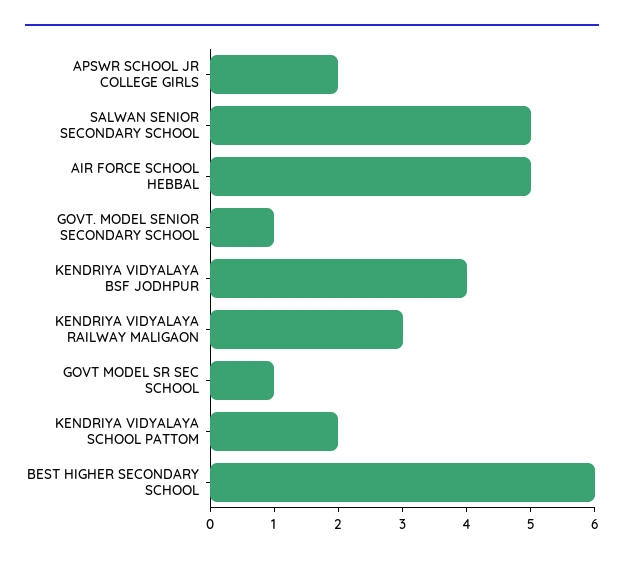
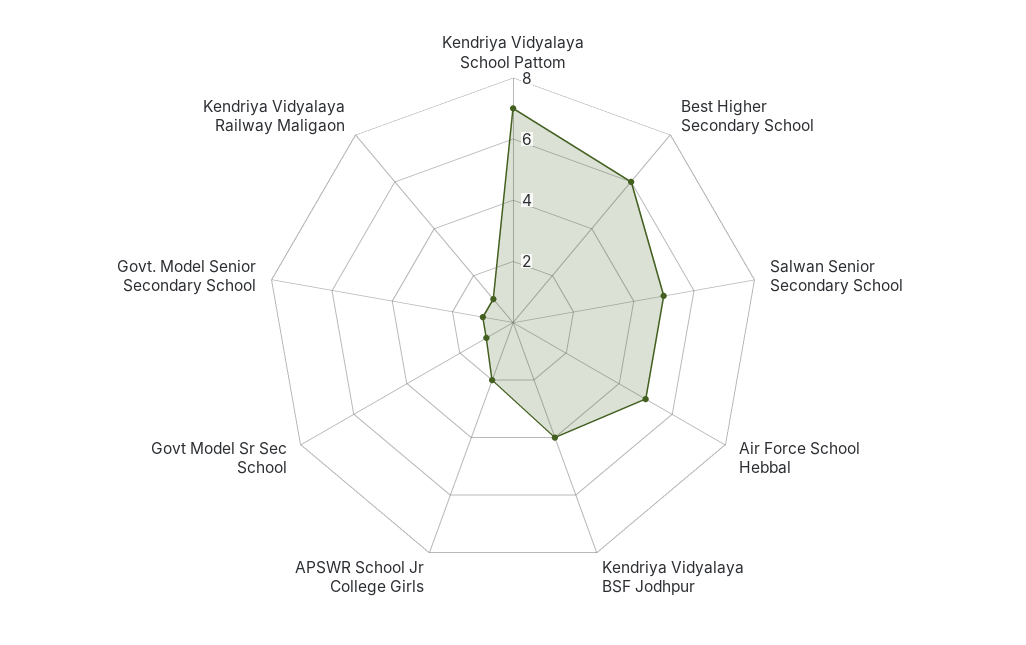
KENDRIYA VIDYALAYA RAILWAY MALIGAON: 3 -> 1
KENDRIYA VIDYALAYA SCHOOL PATTOM: 2 -> 7

